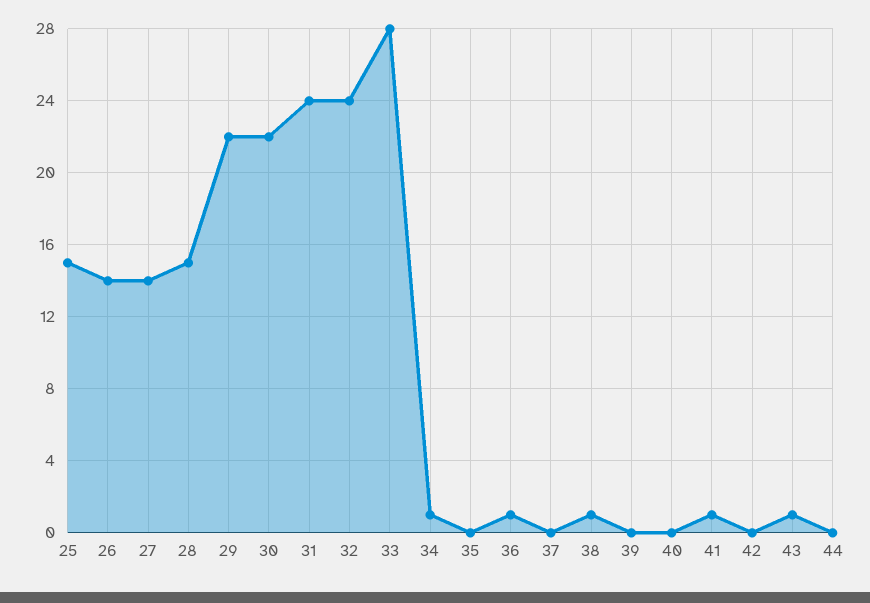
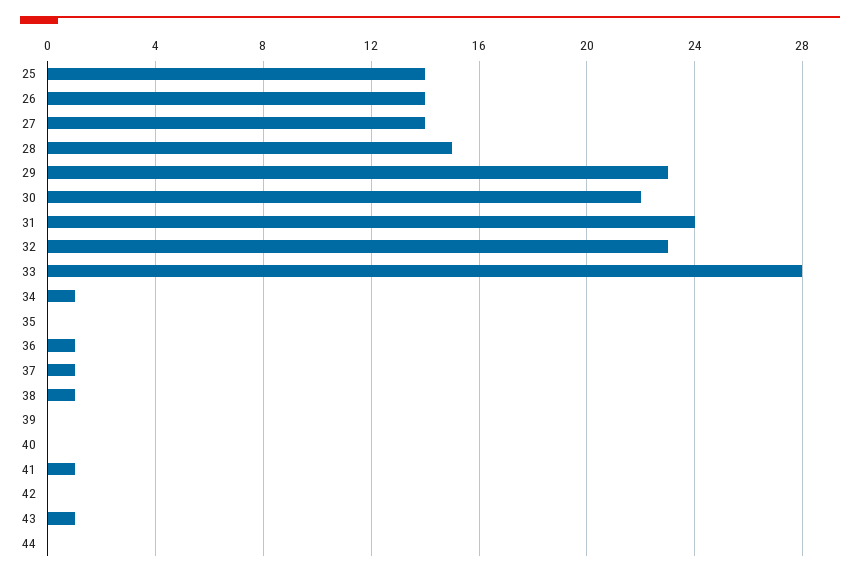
25: 15 -> 14
29: 22 -> 23
32: 24 -> 23
37: 0 -> 1

